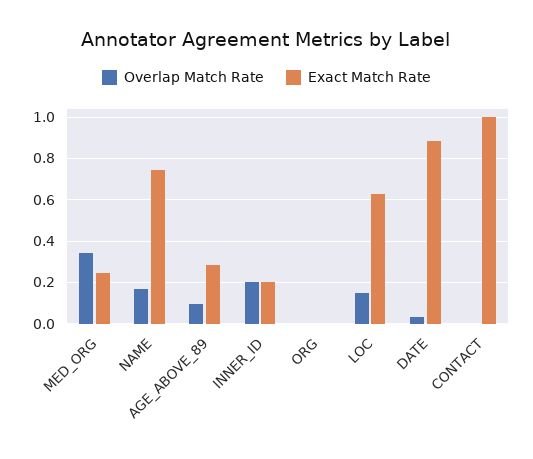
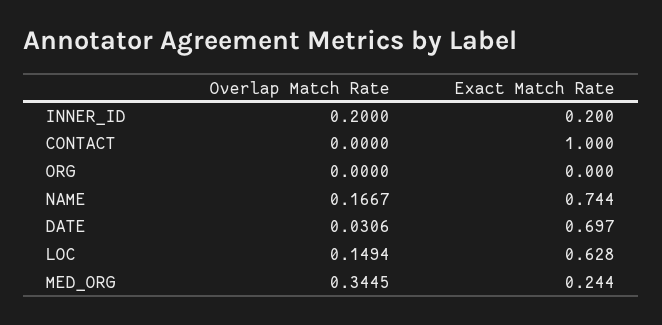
Overlap Match Rate, AGE_ABOVE_89: 0.1 -> none
Exact Match Rate, AGE_ABOVE_89: 0.3 -> none
Exact Match Rate, DATE: 0.9 -> 0.697

